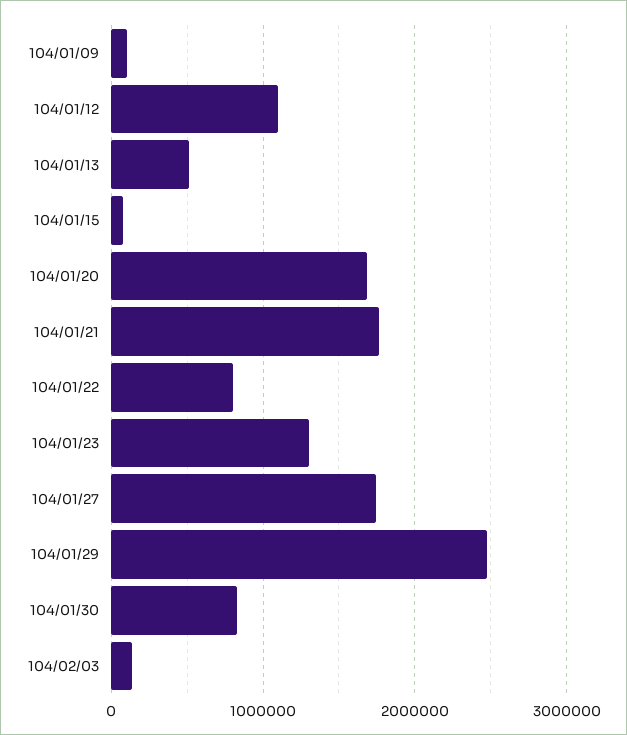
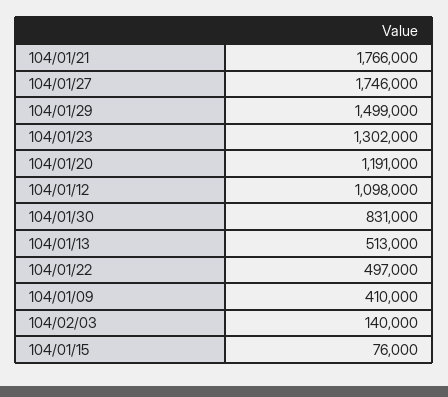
104/01/09: 100000 -> 410000
104/01/20: 1700000 -> 1191000
104/01/22: 800000 -> 497000
104/01/29: 2500000 -> 1499000

